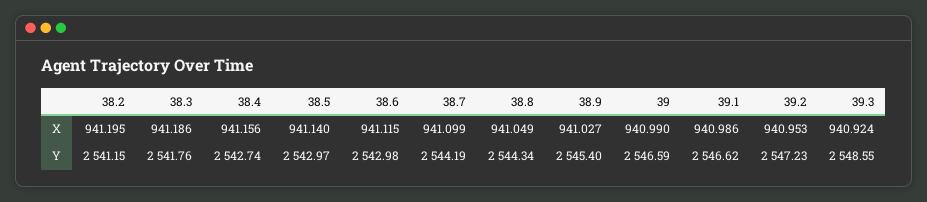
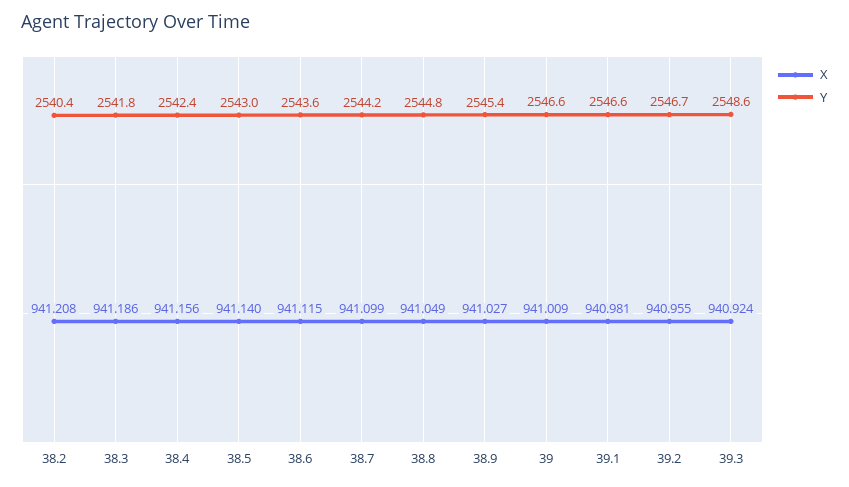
X, 38.2: 941.195 -> 941.208
X, 39: 940.99 -> 941.009
X, 39.1: 940.986 -> 940.981
X, 39.2: 940.953 -> 940.955
Y, 38.2: 2541.15 -> 2540.4
Y, 38.4: 2542.74 -> 2542.4
Y, 38.6: 2542.98 -> 2543.6
Y, 38.8: 2544.34 -> 2544.8
Y, 39.2: 2547.23 -> 2546.7

